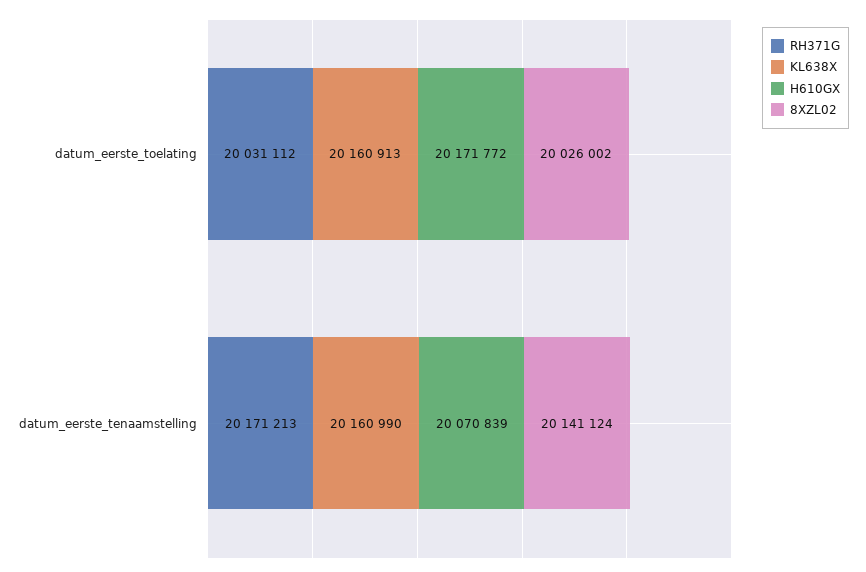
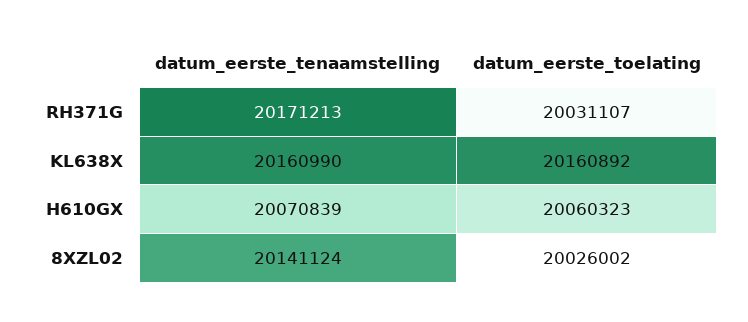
RH371G, datum_eerste_toelating: 20031112 -> 20031107
KL638X, datum_eerste_toelating: 20160913 -> 20160892
H610GX, datum_eerste_toelating: 20171772 -> 20060323

